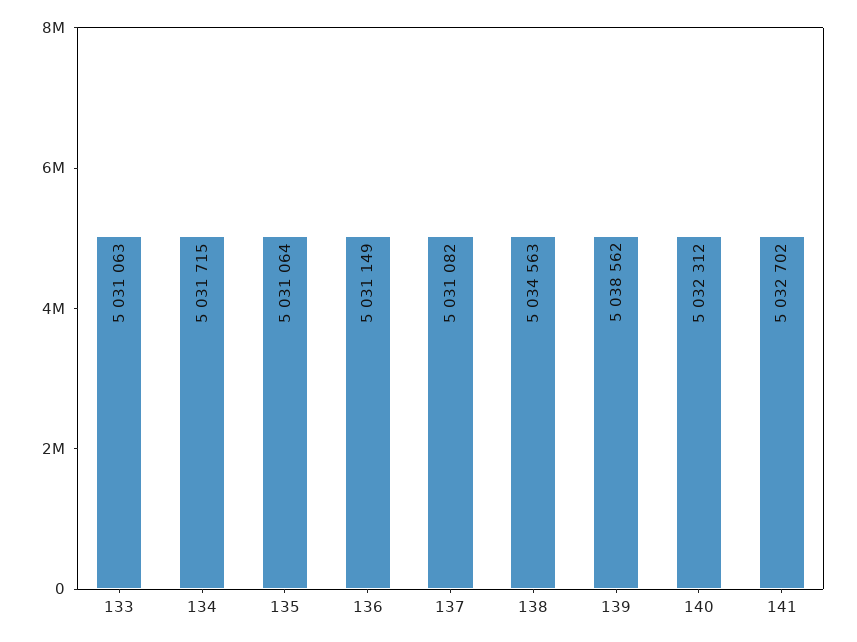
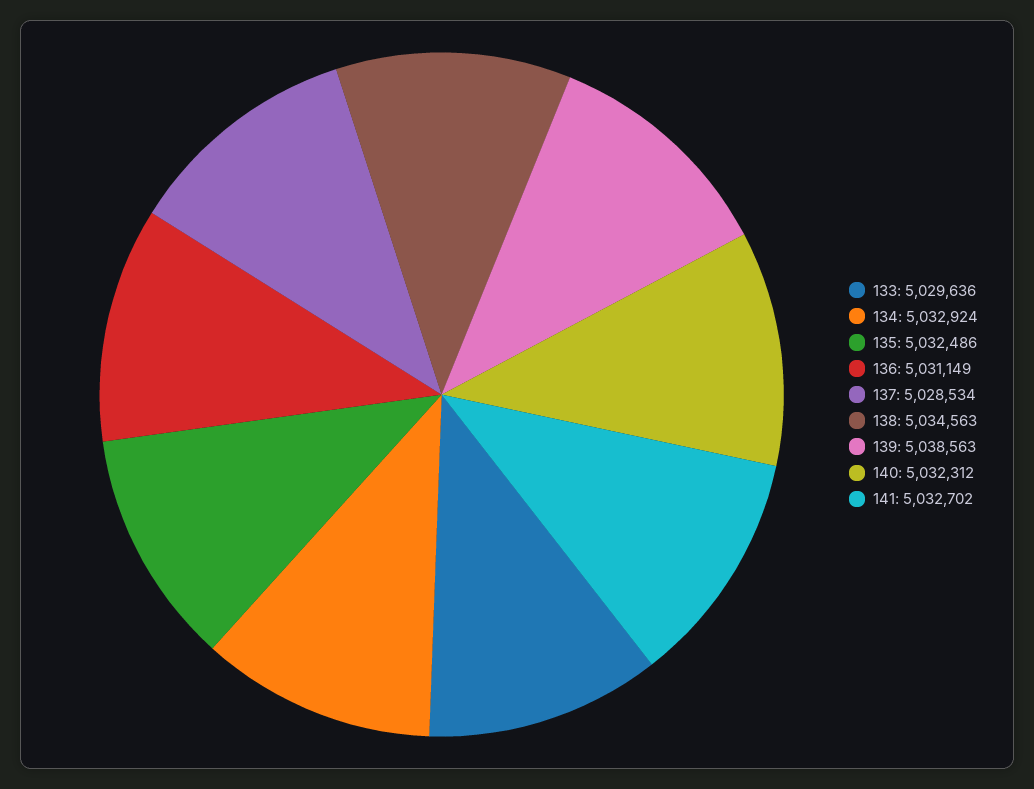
133: 5031063 -> 5029636
134: 5031715 -> 5032924
135: 5031064 -> 5032486
137: 5031082 -> 5028534
139: 5038562 -> 5038563

